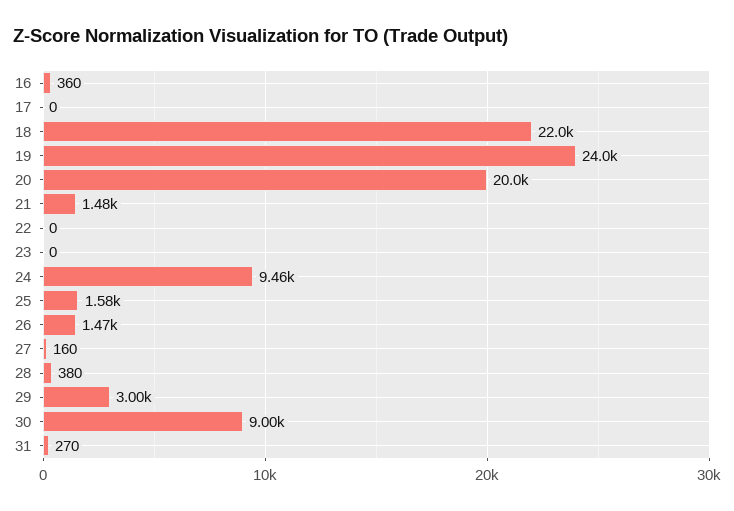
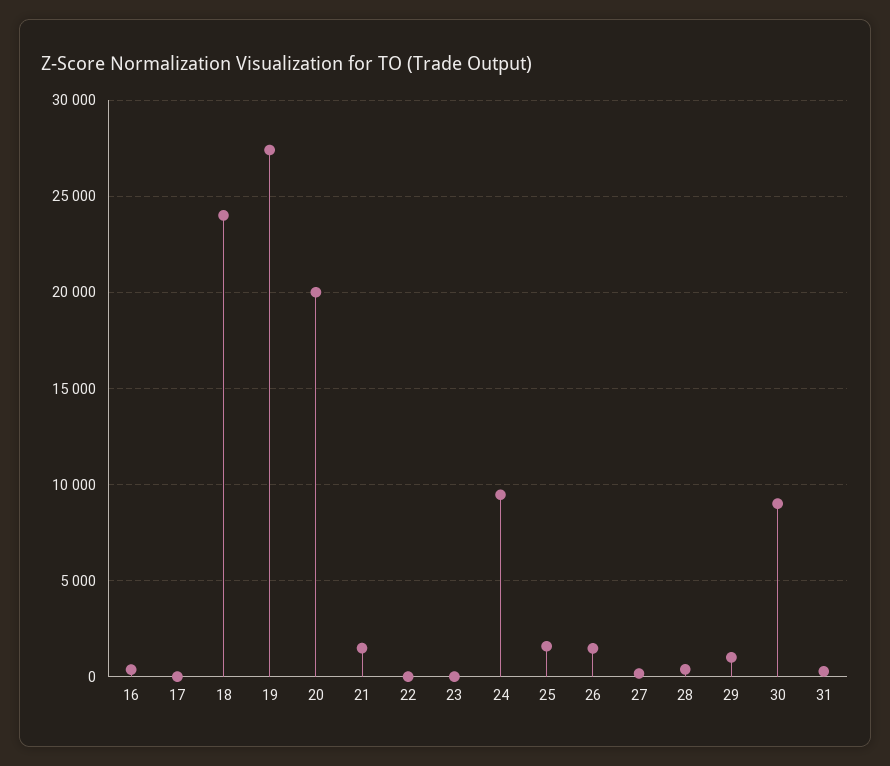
18: 22000 -> 24000
19: 24000 -> 27500
29: 3000 -> 1000

